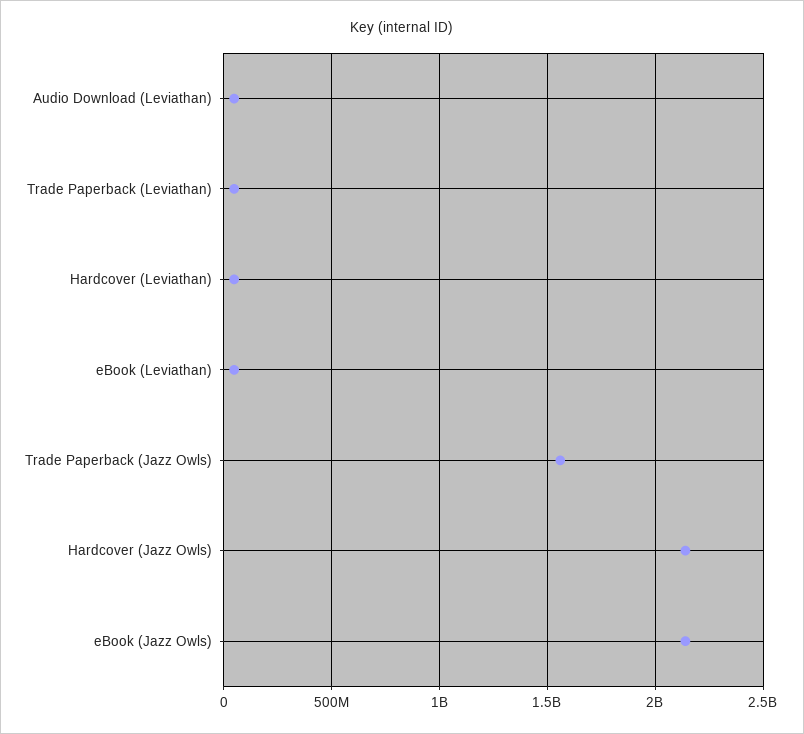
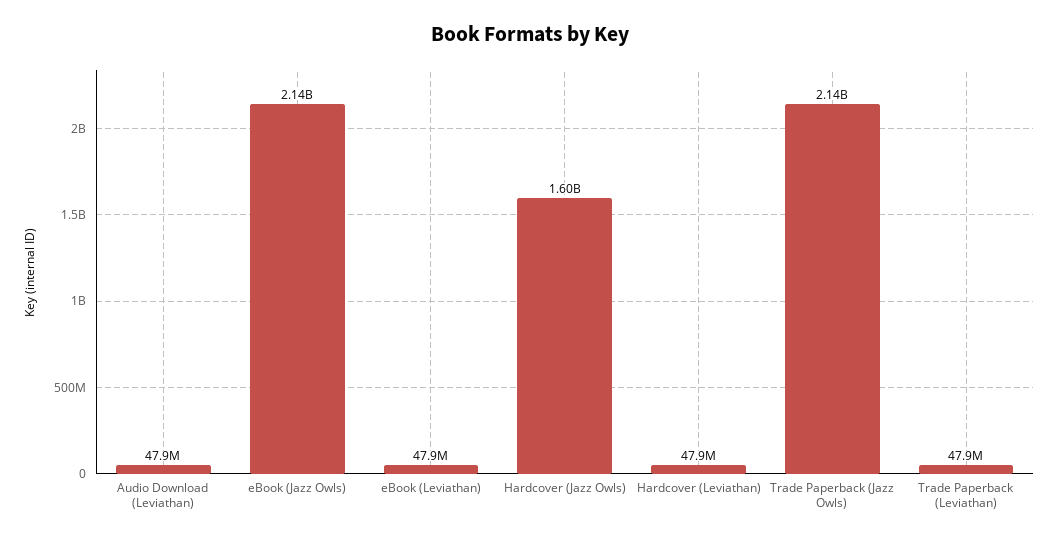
Trade Paperback (Jazz Owls): 1550000000 -> 2140000000
Hardcover (Jazz Owls): 2150000000 -> 1600000000

